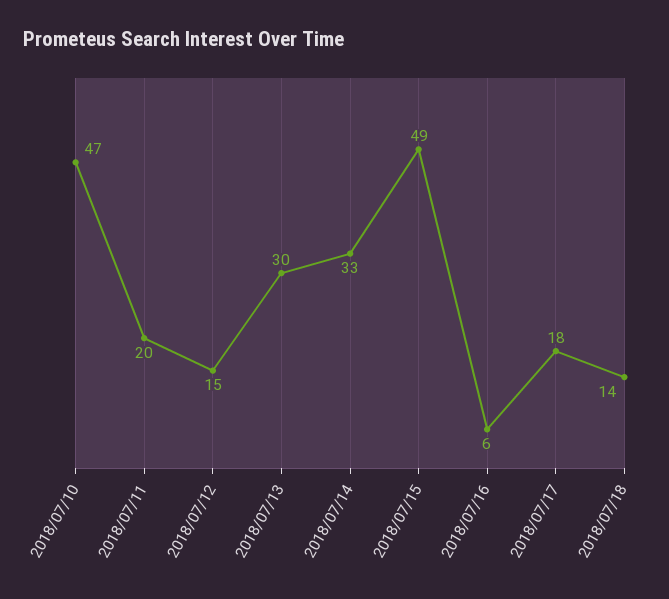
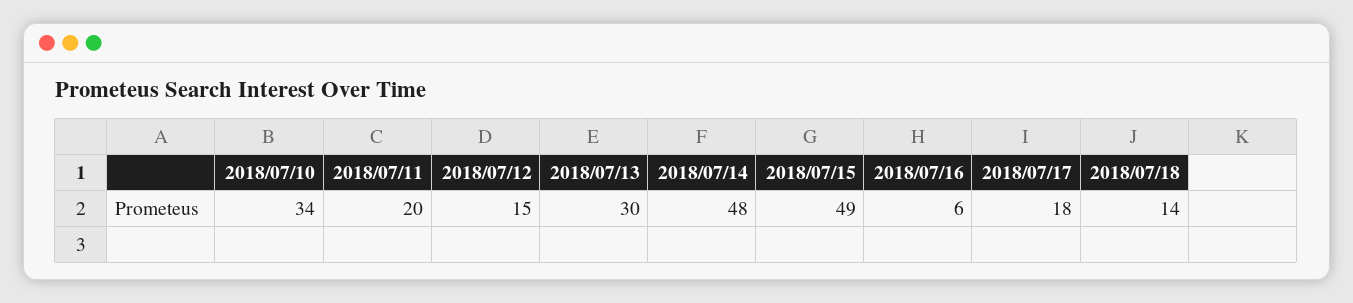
2018/07/10: 47 -> 34
2018/07/14: 33 -> 48

